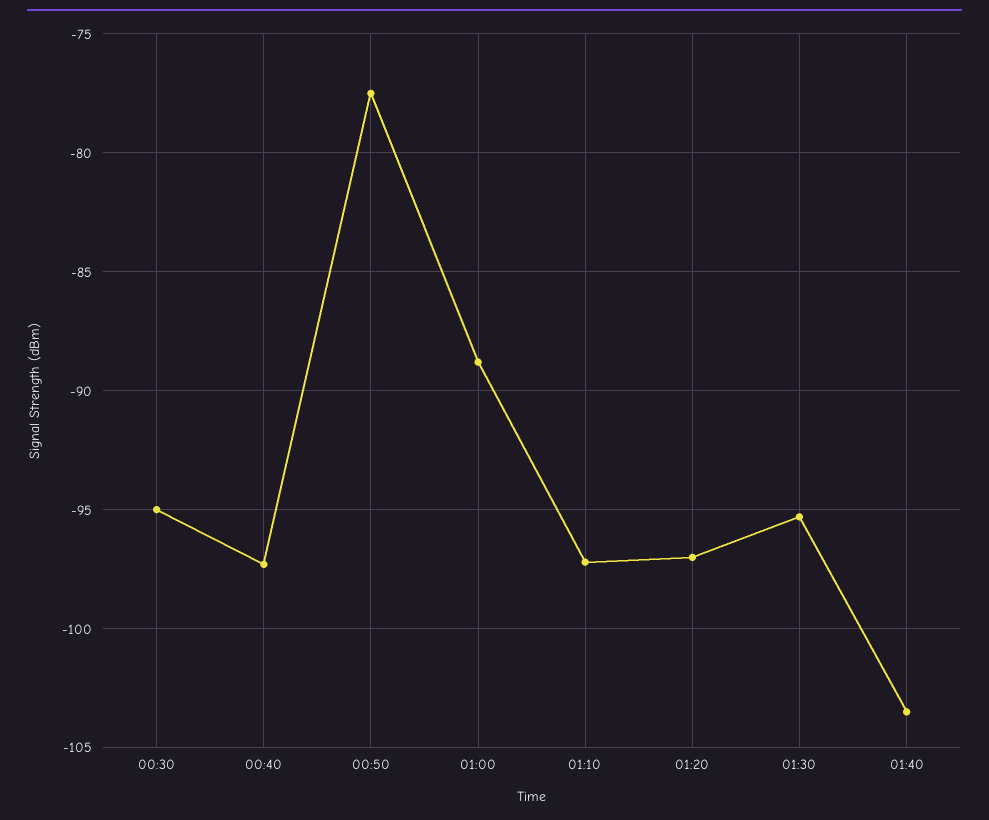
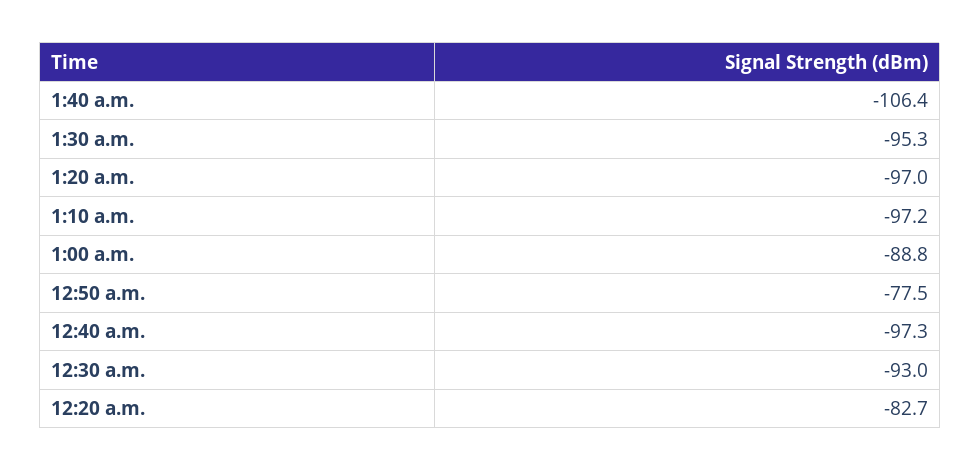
00:30: -95 -> -93
01:40: -103.5 -> -106.4
12:20 a.m.: none -> -82.7

